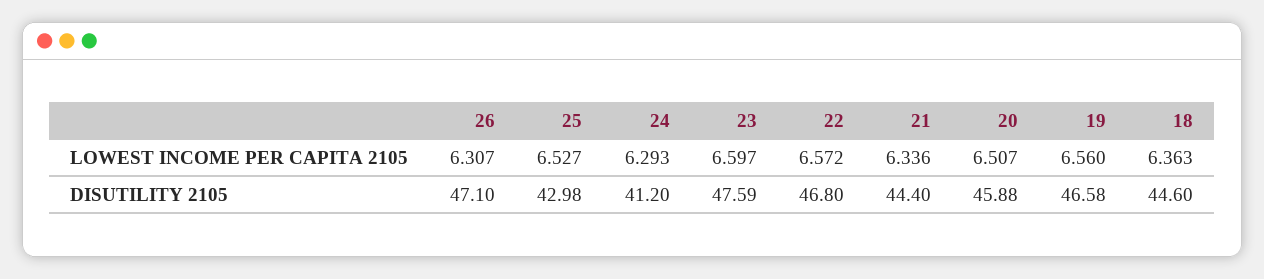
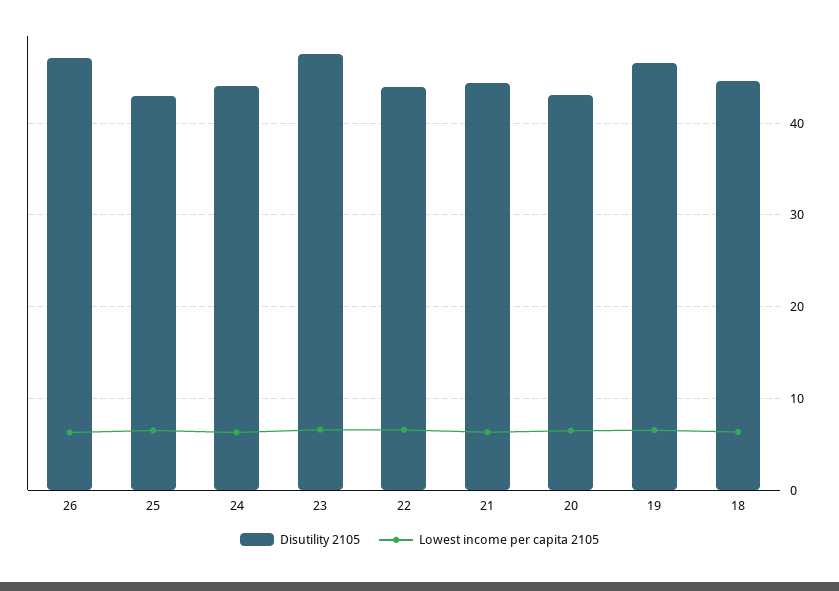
DISUTILITY 2105, 24: 41.2 -> 44
DISUTILITY 2105, 22: 46.8 -> 44
DISUTILITY 2105, 20: 45.88 -> 43

